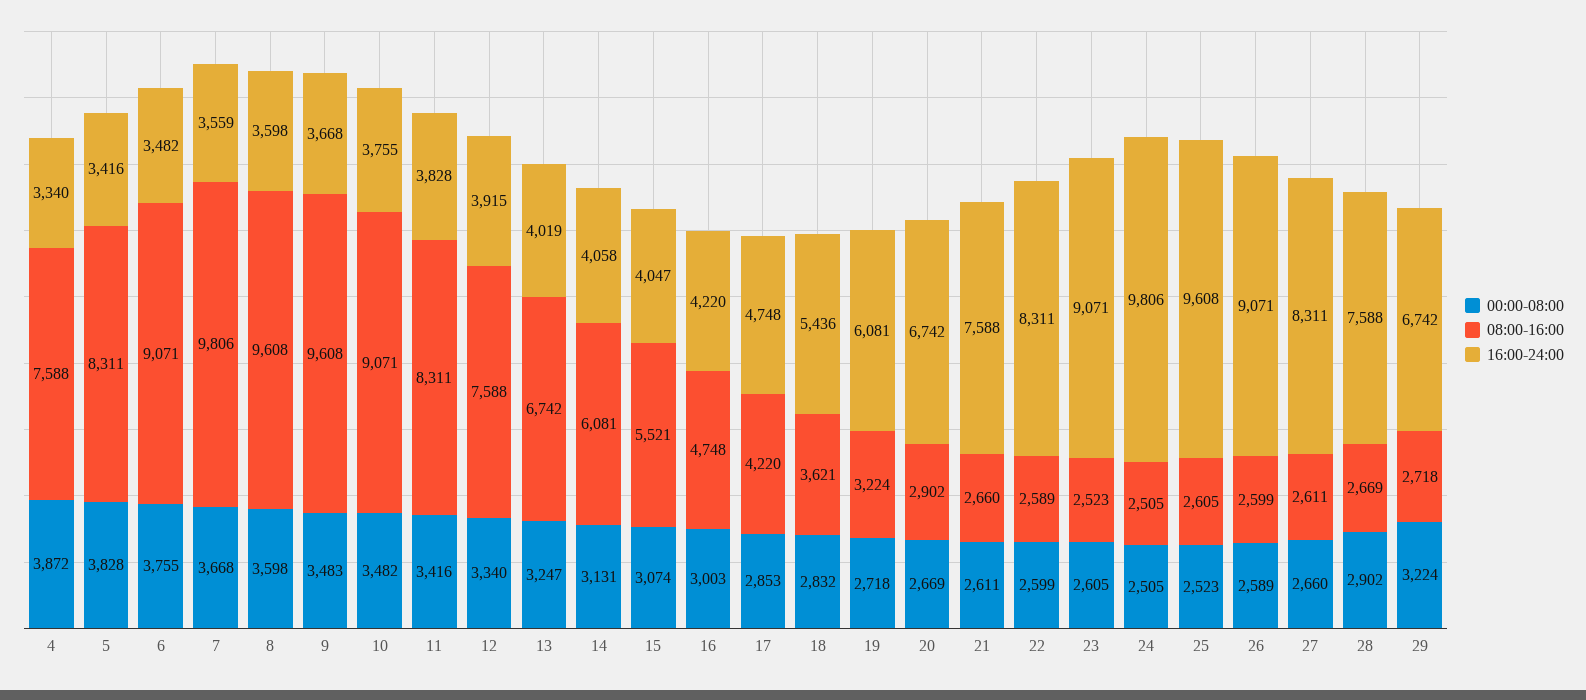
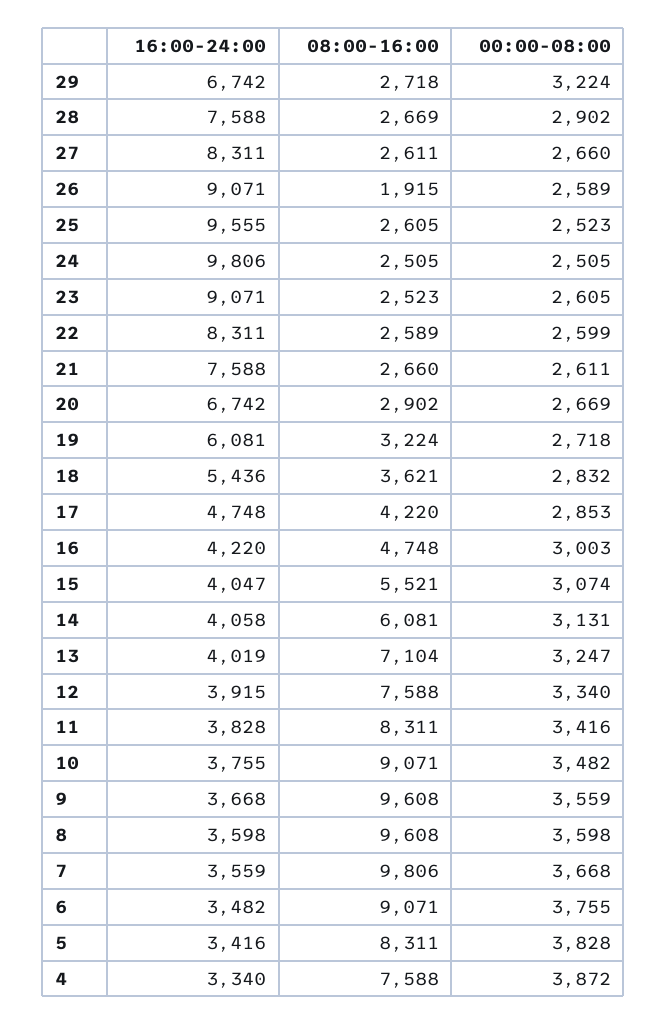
00:00-08:00, 9: 3483 -> 3559
08:00-16:00, 13: 6742 -> 7104
16:00-24:00, 25: 9608 -> 9555
08:00-16:00, 26: 2599 -> 1915

